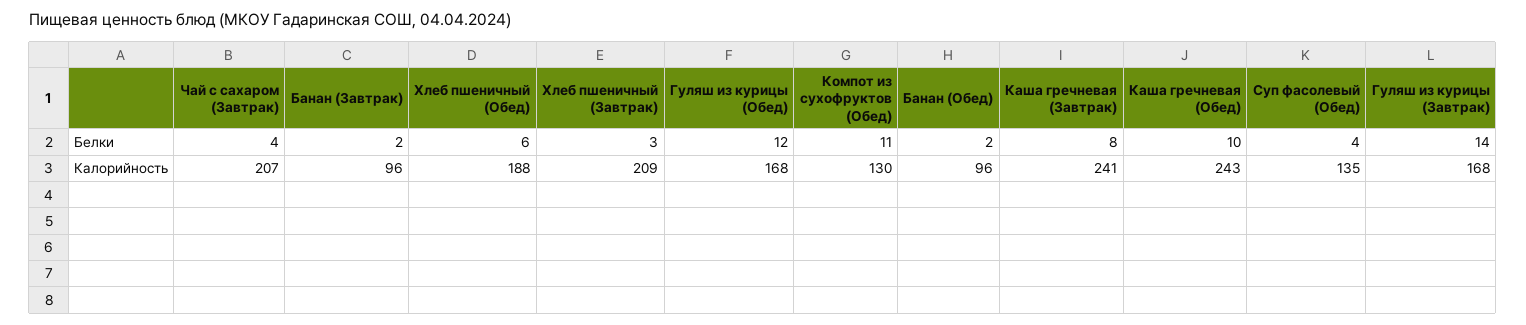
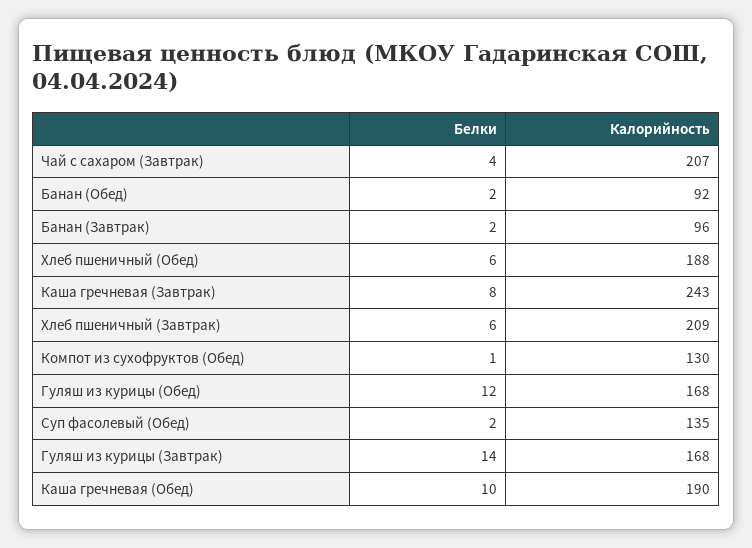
Хлеб пшеничный (Завтрак), Белки: 3 -> 6
Компот из сухофруктов (Обед), Белки: 11 -> 1
Суп фасолевый (Обед), Белки: 4 -> 2
Банан (Обед), Калорийность: 96 -> 92
Каша гречневая (Завтрак), Калорийность: 241 -> 243
Каша гречневая (Обед), Калорийность: 243 -> 190

